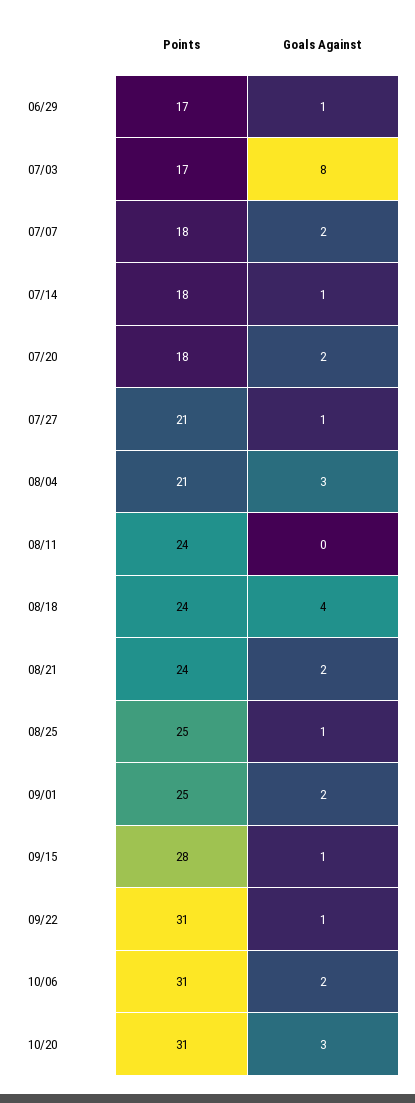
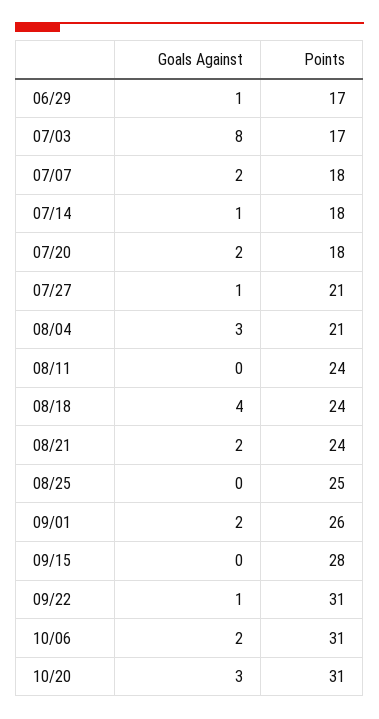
Goals Against, 08/25: 1 -> 0
Points, 09/01: 25 -> 26
Goals Against, 09/15: 1 -> 0

